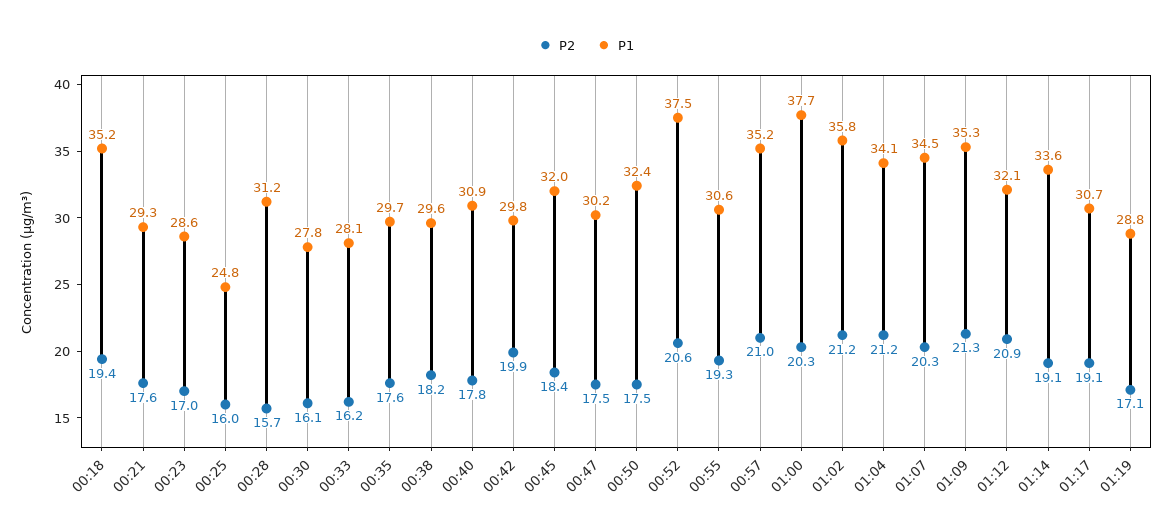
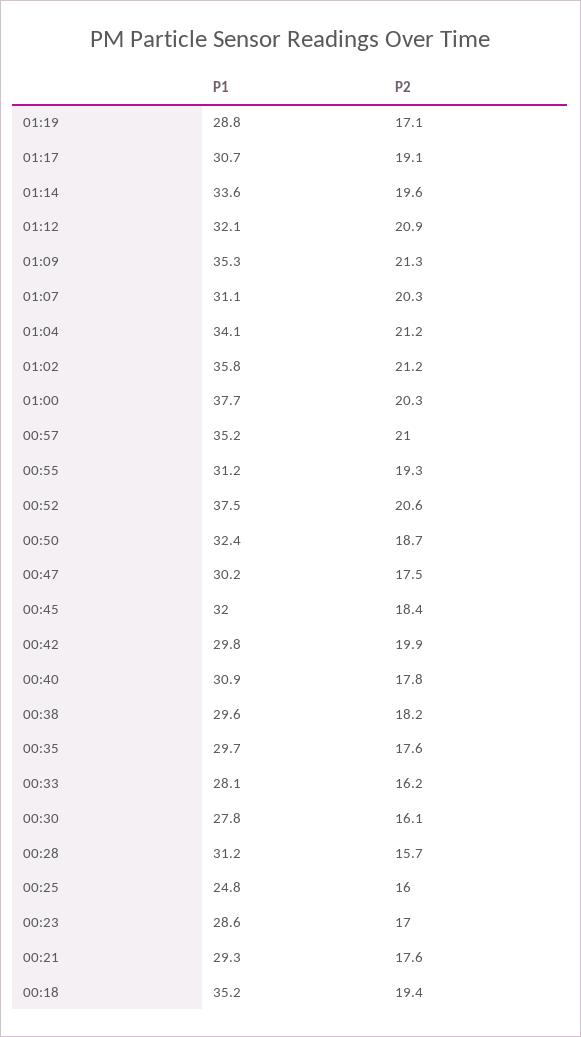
P2, 00:50: 17.5 -> 18.7
P1, 00:55: 30.6 -> 31.2
P1, 01:07: 34.5 -> 31.1
P2, 01:14: 19.1 -> 19.6

